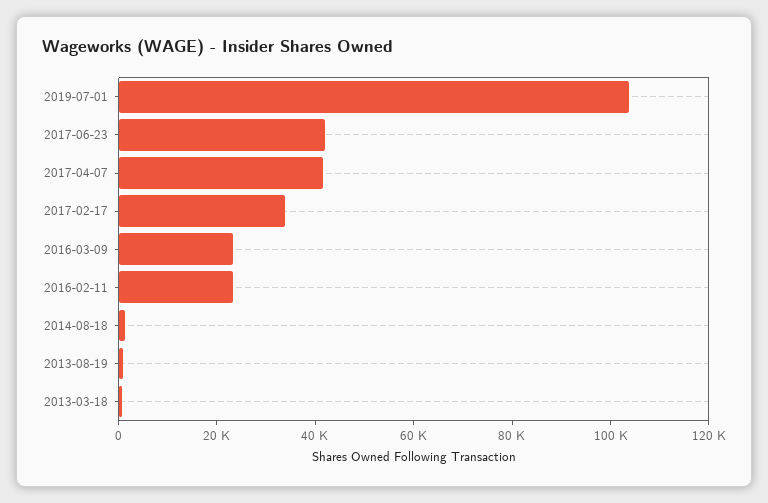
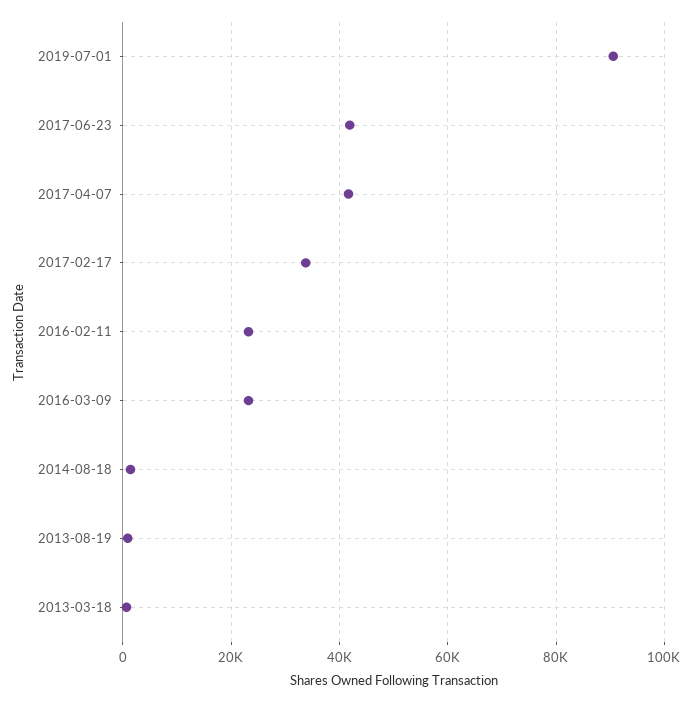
2019-07-01: 105000 -> 90000

